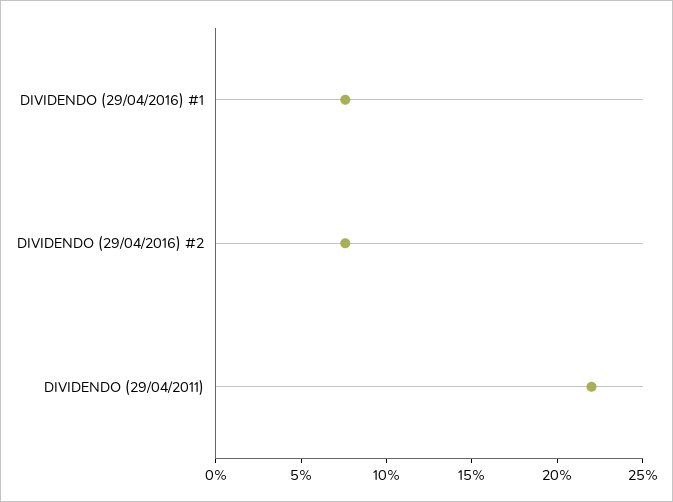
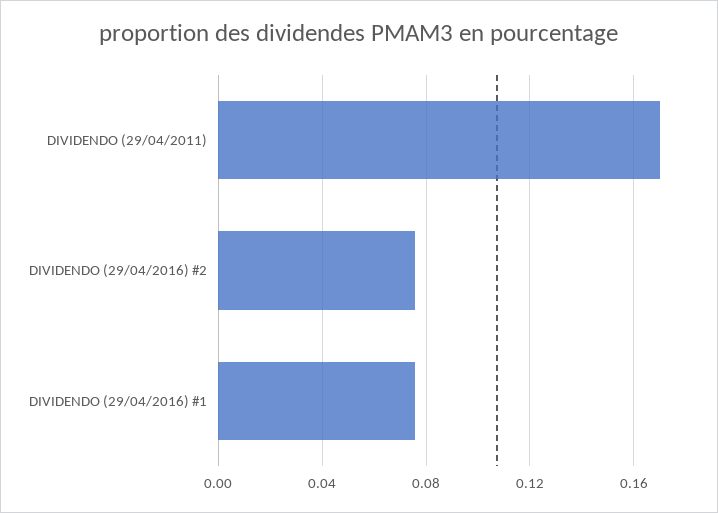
DIVIDENDO (29/04/2011): 0.22 -> 0.17

